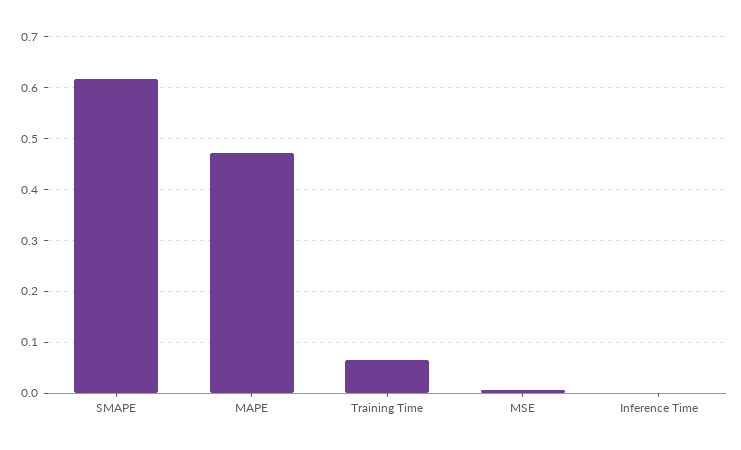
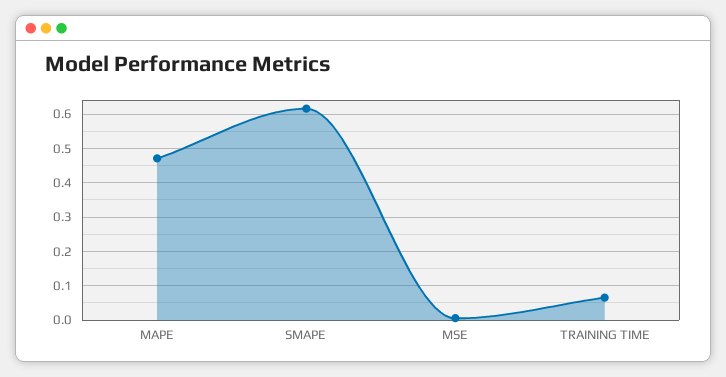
Inference Time: 0 -> none

